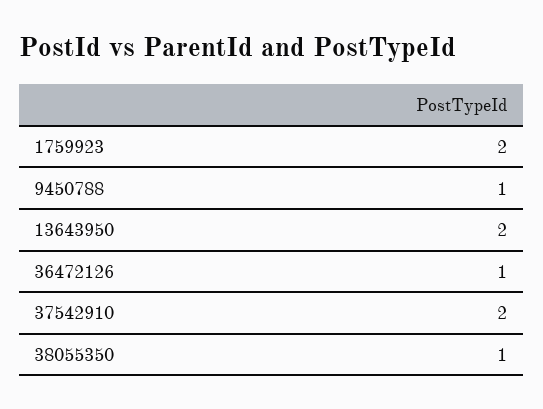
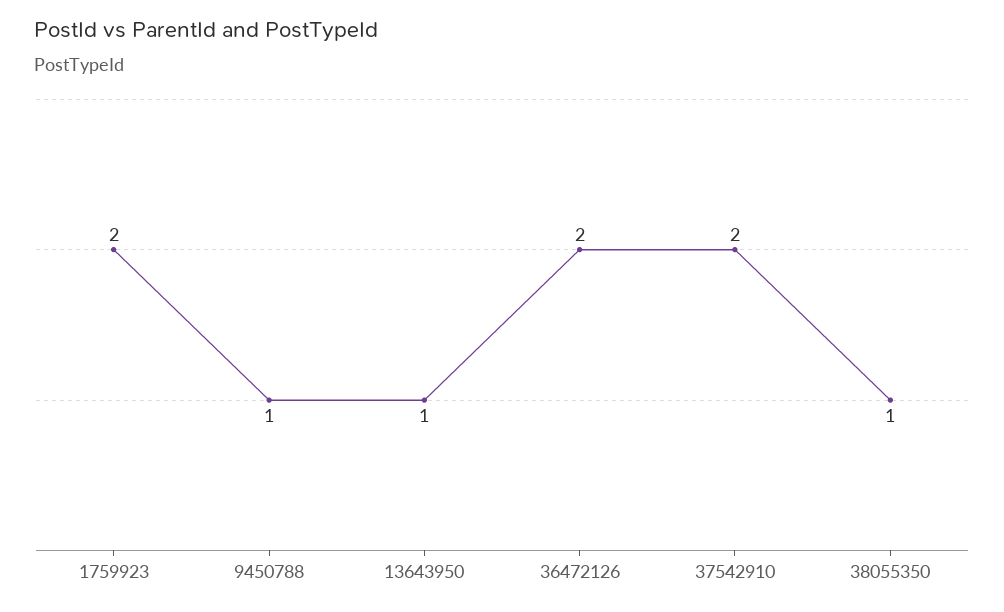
13643950: 2 -> 1
36472126: 1 -> 2

